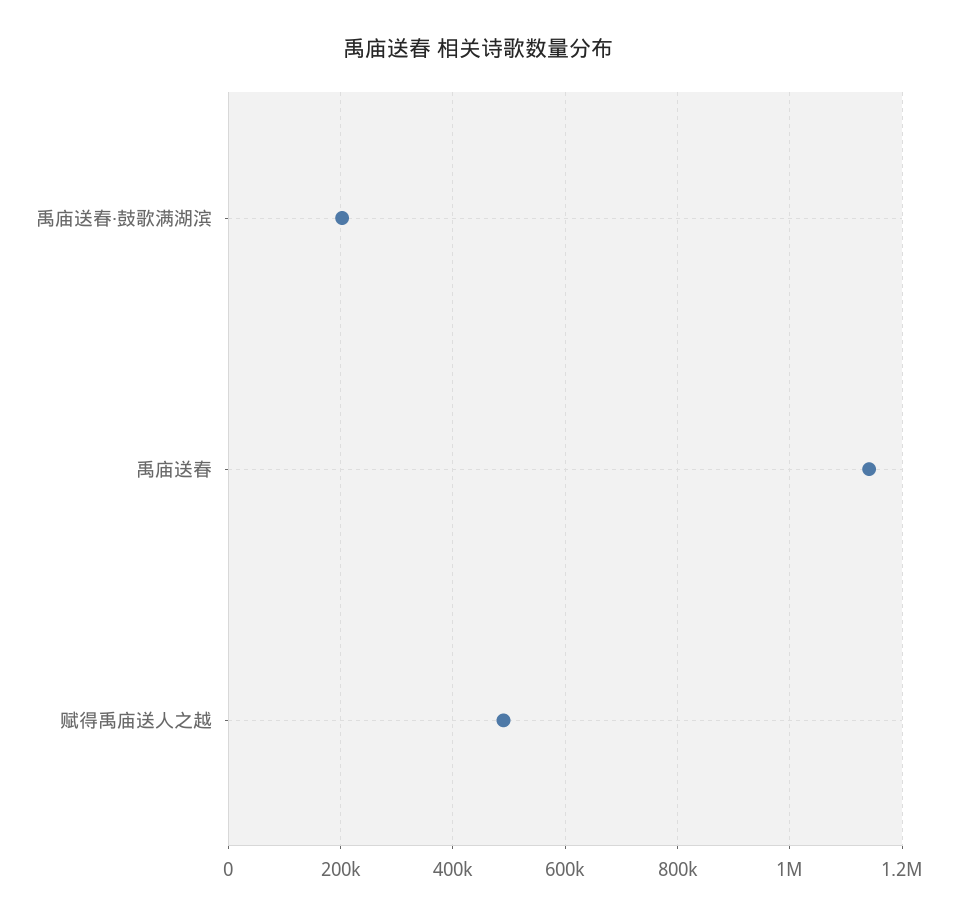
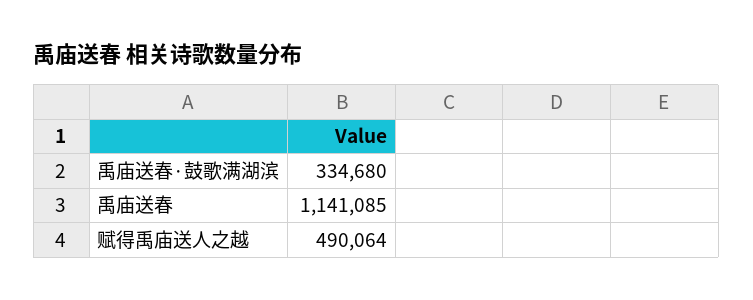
禹庙送春·鼓歌满湖滨: 200000 -> 334680

